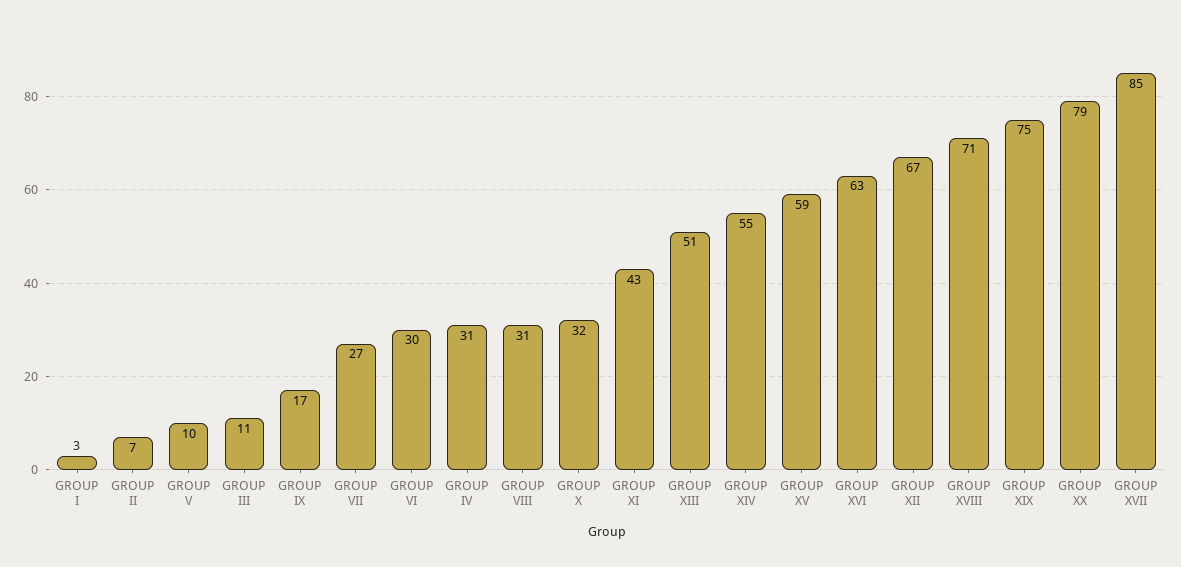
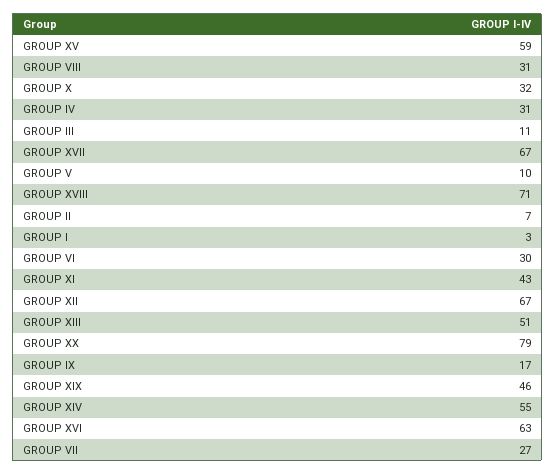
GROUP XIX: 75 -> 46
GROUP XVII: 85 -> 67

